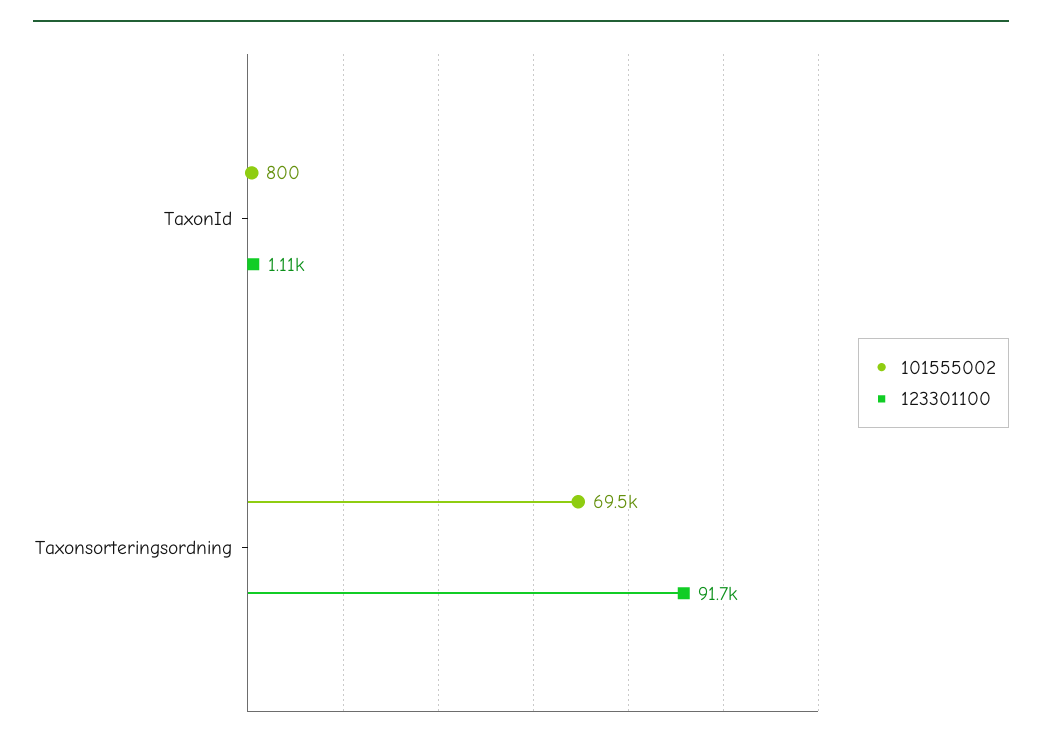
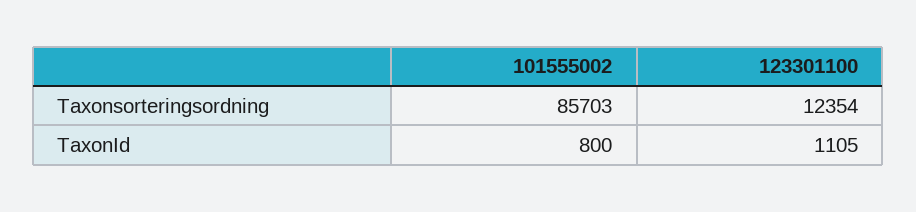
101555002, Taxonsorteringsordning: 69500 -> 85703
123301100, Taxonsorteringsordning: 91700 -> 12354

